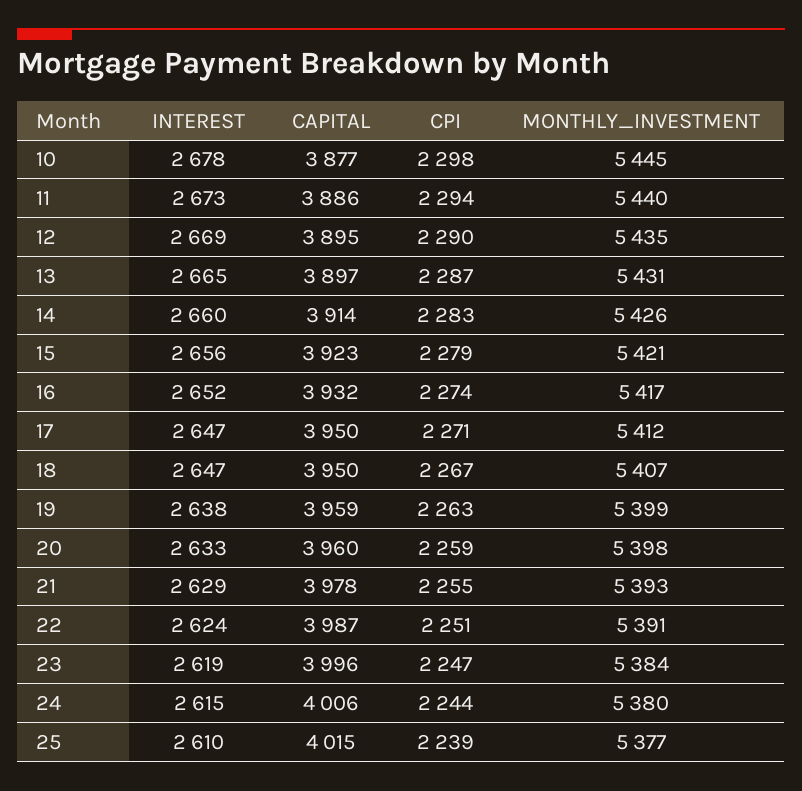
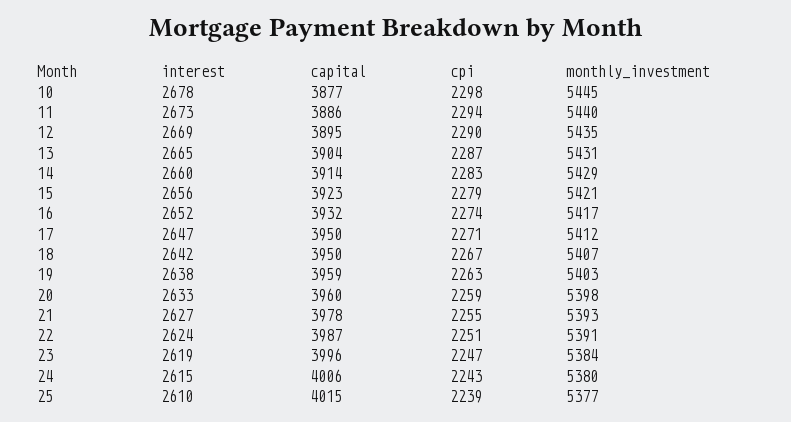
CAPITAL, 13: 3897 -> 3904
MONTHLY_INVESTMENT, 14: 5426 -> 5429
INTEREST, 18: 2647 -> 2642
MONTHLY_INVESTMENT, 19: 5399 -> 5403
INTEREST, 21: 2629 -> 2627
CPI, 24: 2244 -> 2243

